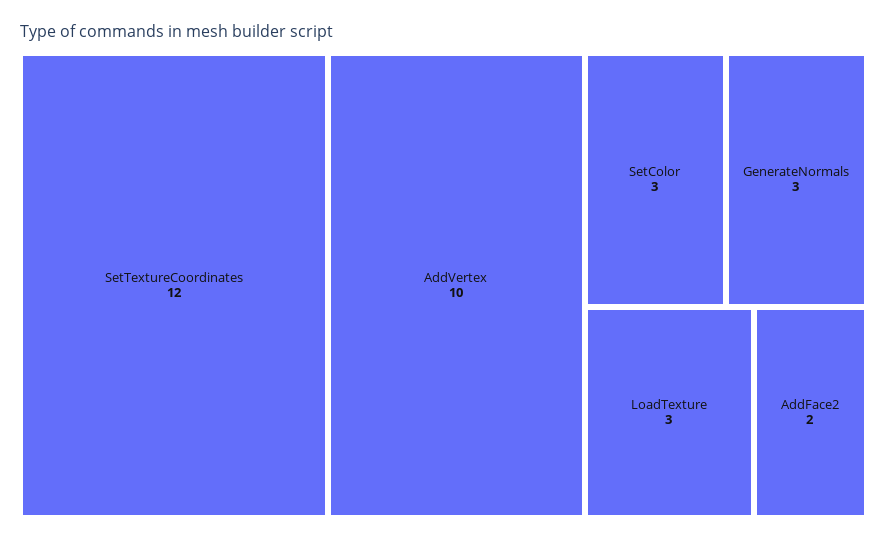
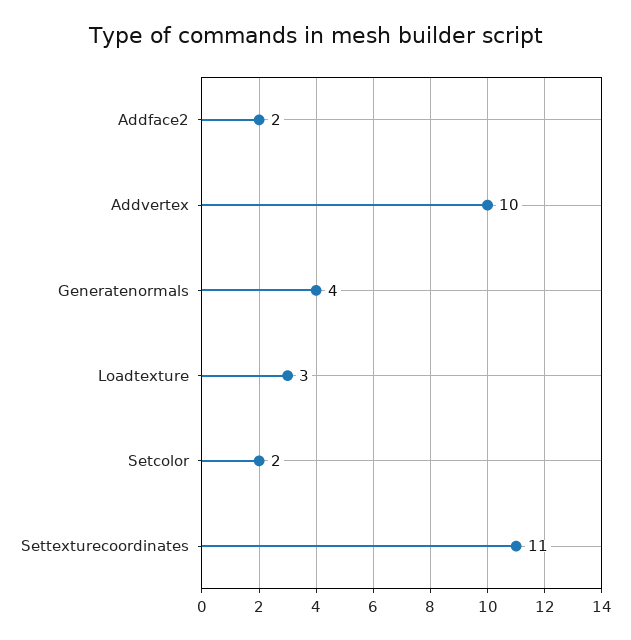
SetTextureCoordinates: 12 -> 11
SetColor: 3 -> 2
GenerateNormals: 3 -> 4

